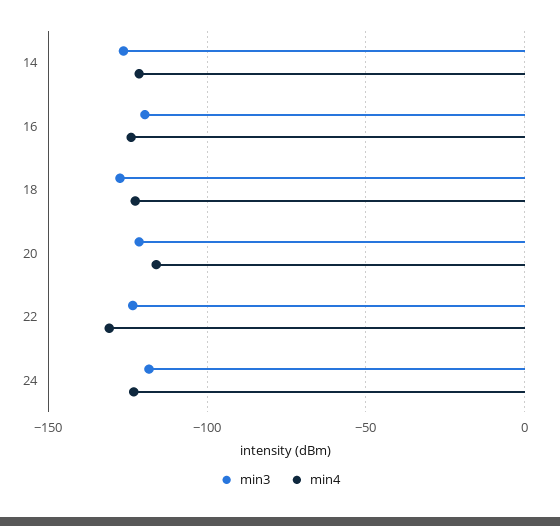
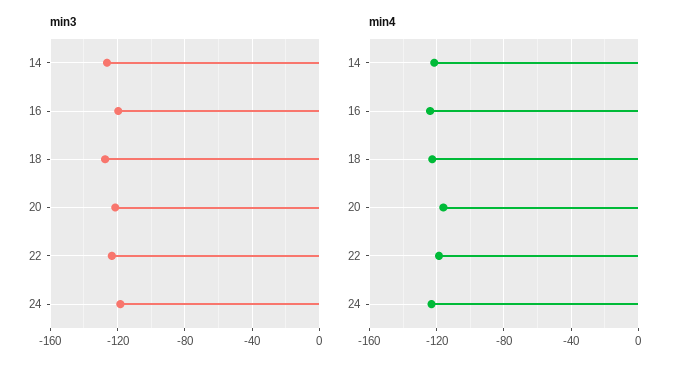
min4, 22: -130 -> -120

